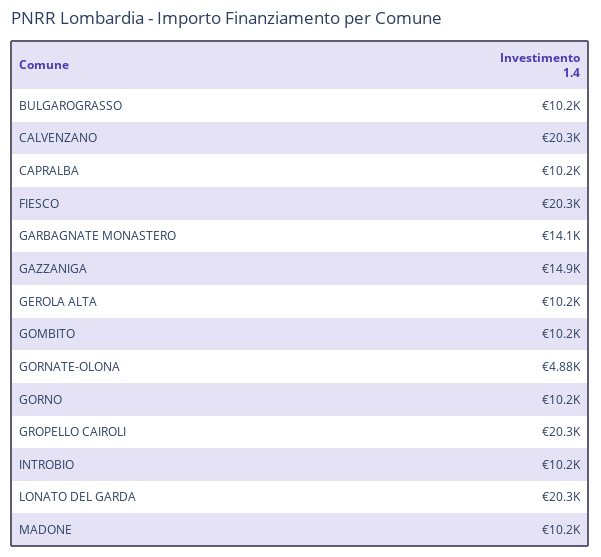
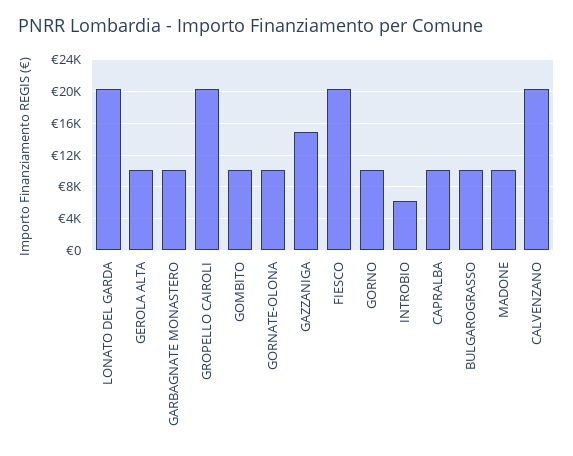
GARBAGNATE MONASTERO: 14100 -> 10000
GORNATE-OLONA: 4880 -> 10000
INTROBIO: 10200 -> 6000

